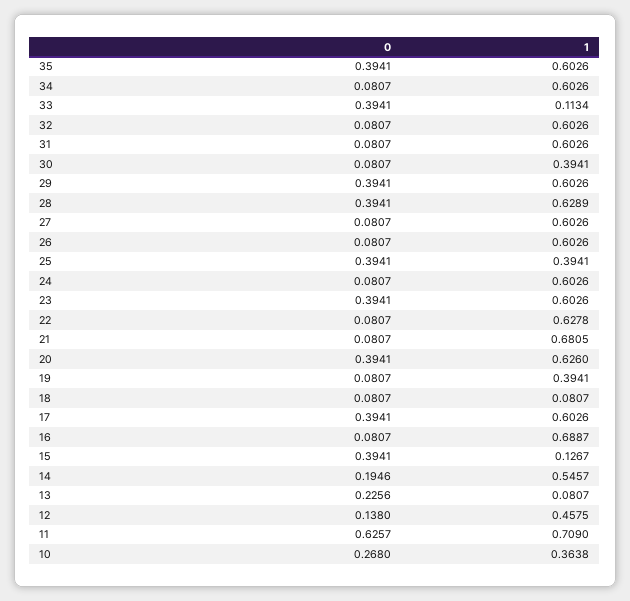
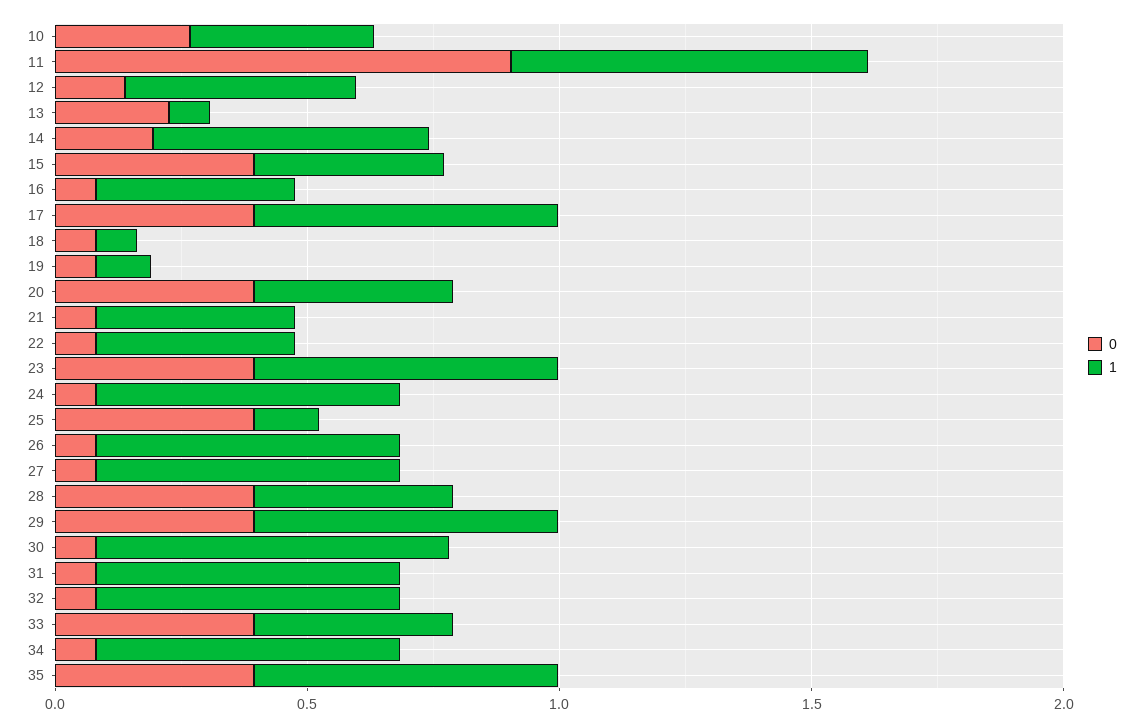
1, 33: 0.1134 -> 0.4
1, 30: 0.3941 -> 0.7
1, 28: 0.6289 -> 0.4
1, 25: 0.3941 -> 0.1
1, 22: 0.6278 -> 0.4
1, 21: 0.6805 -> 0.4
1, 20: 0.626 -> 0.4
1, 19: 0.3941 -> 0.1
1, 16: 0.6887 -> 0.4
1, 15: 0.1267 -> 0.4
0, 11: 0.6257 -> 0.9

